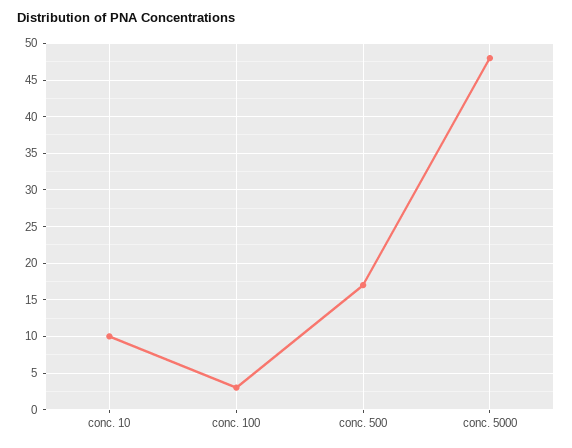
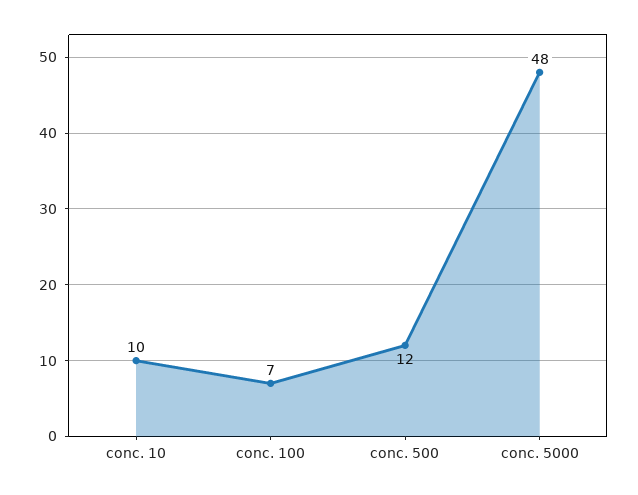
conc. 100: 3 -> 7
conc. 500: 17 -> 12

